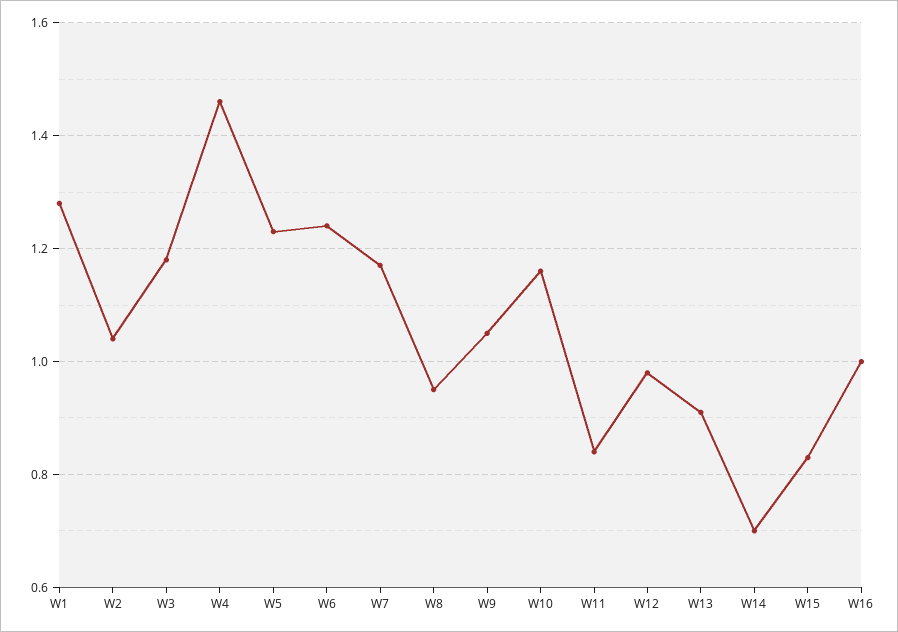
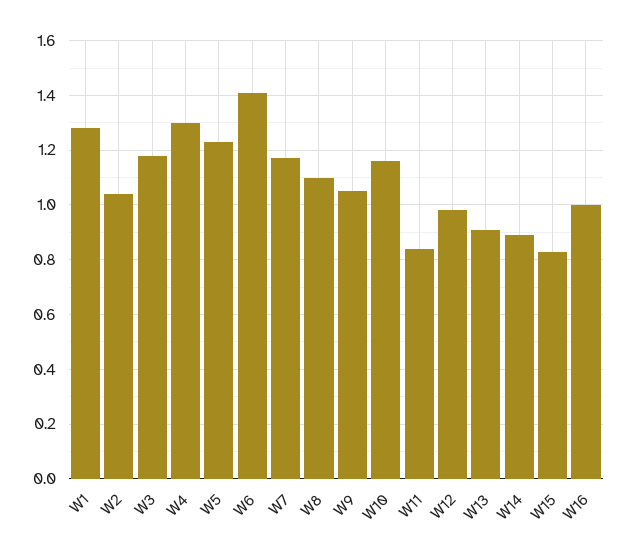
W4: 1.45 -> 1.3
W6: 1.25 -> 1.4
W8: 0.95 -> 1.1
W14: 0.7 -> 0.9

